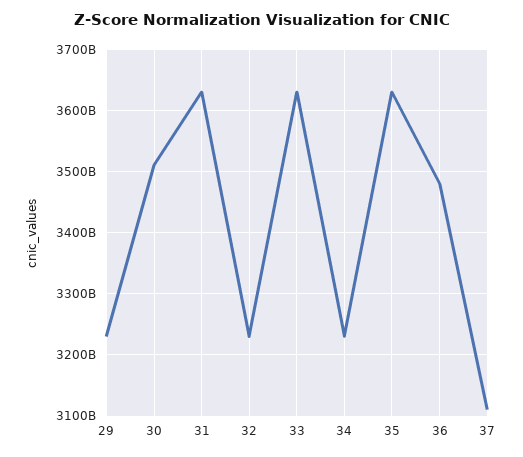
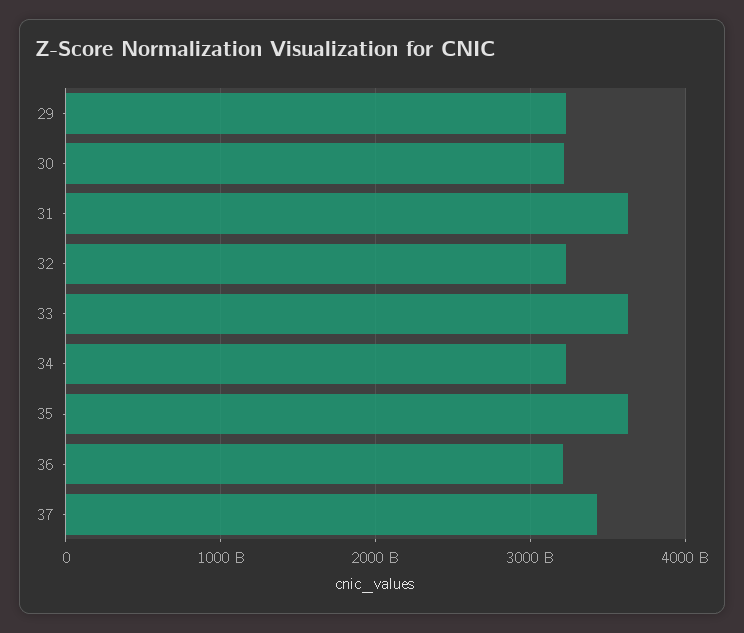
30: 3510000000000 -> 3200000000000
36: 3480000000000 -> 3200000000000
37: 3110000000000 -> 3400000000000

